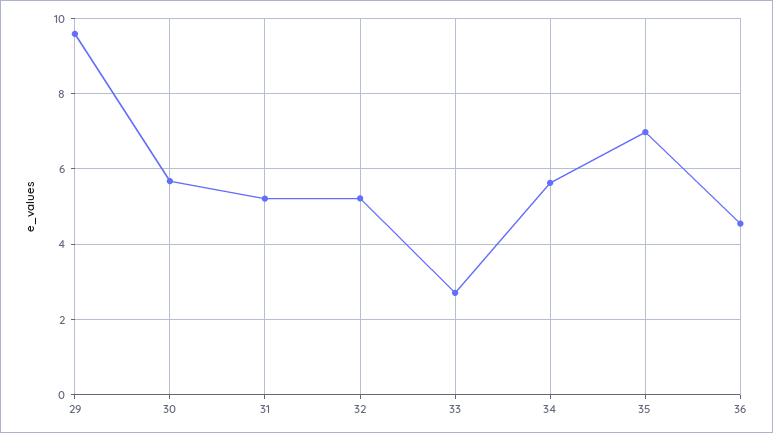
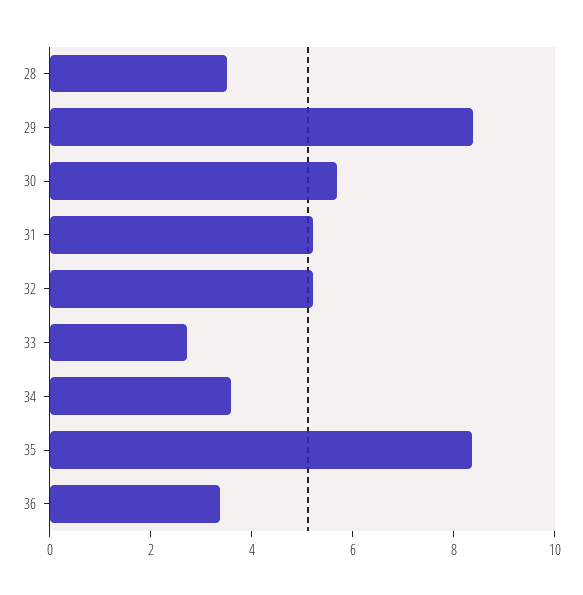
29: 9.6 -> 8.5
34: 5.6 -> 3.5
35: 7 -> 8.5
36: 4.6 -> 3.5
28: none -> 3.5

